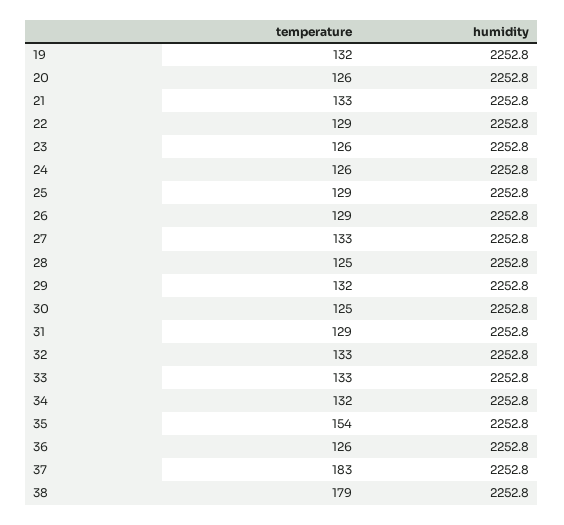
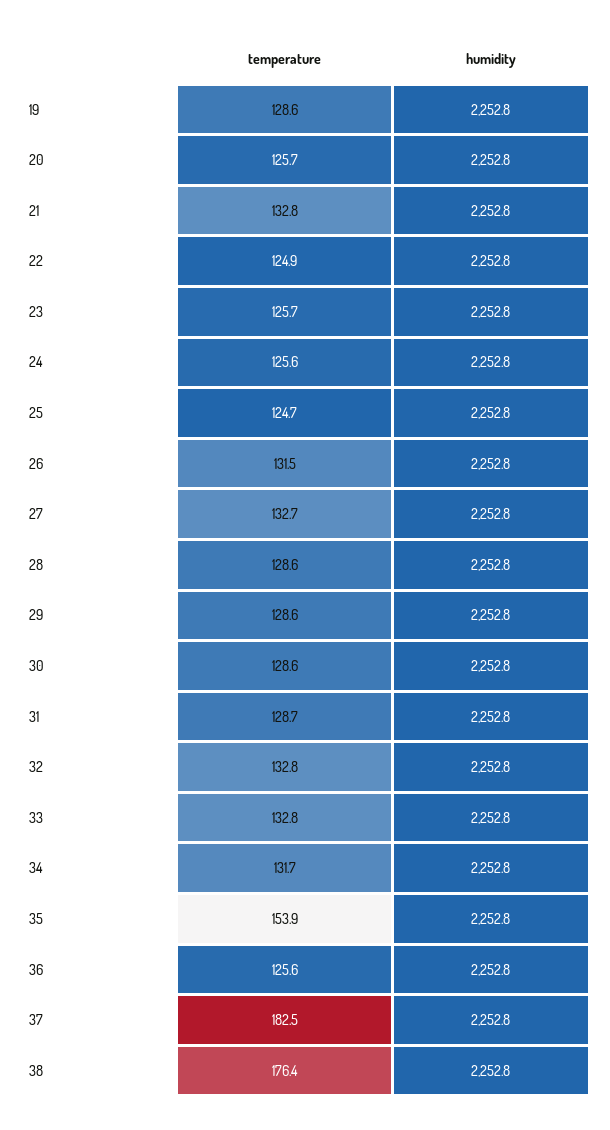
temperature, 19: 132 -> 128.6
temperature, 22: 129 -> 124.9
temperature, 25: 129 -> 124.7
temperature, 26: 129 -> 131.5
temperature, 28: 125 -> 128.6
temperature, 29: 132 -> 128.6
temperature, 30: 125 -> 128.6
temperature, 38: 179 -> 176.4

